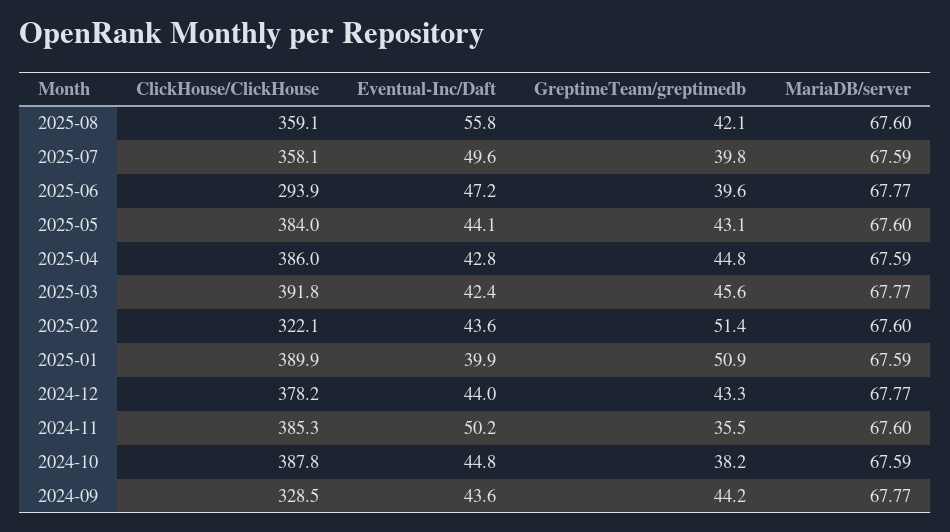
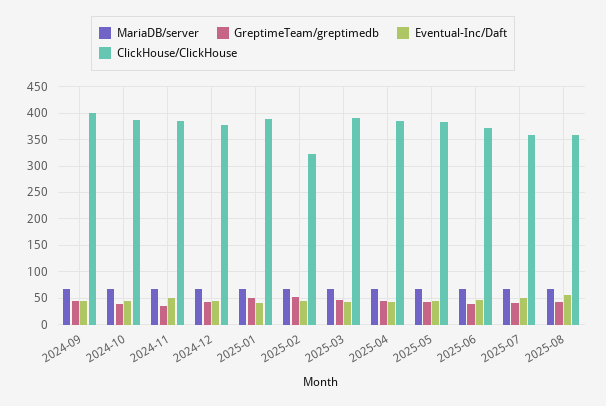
ClickHouse/ClickHouse, 2025-06: 293.9 -> 375
ClickHouse/ClickHouse, 2024-09: 328.5 -> 400

